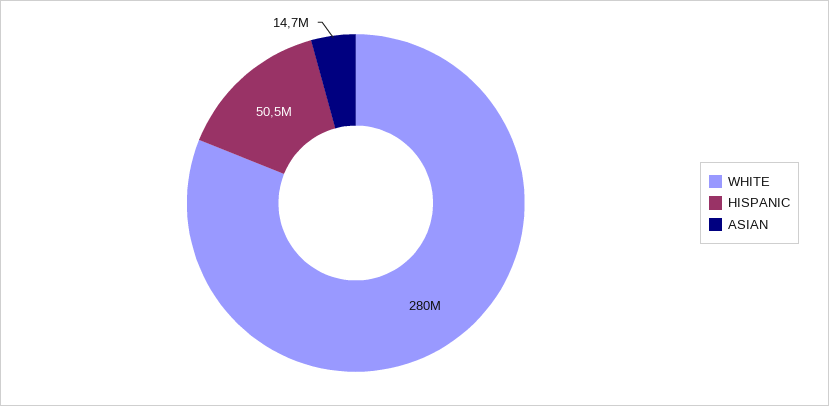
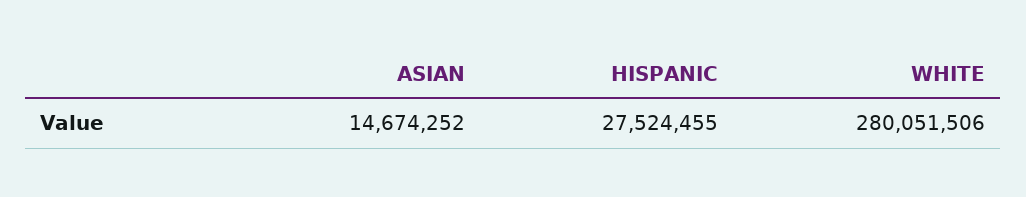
HISPANIC: 50500000 -> 27524455

